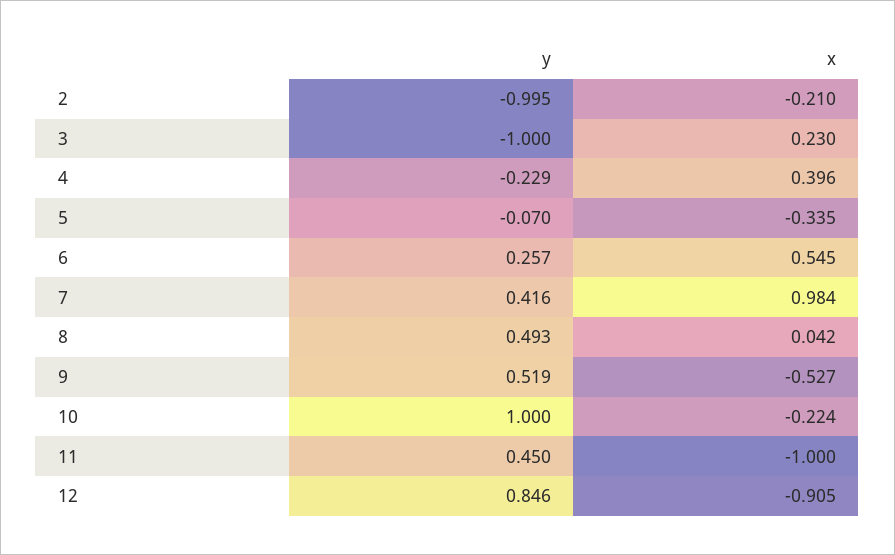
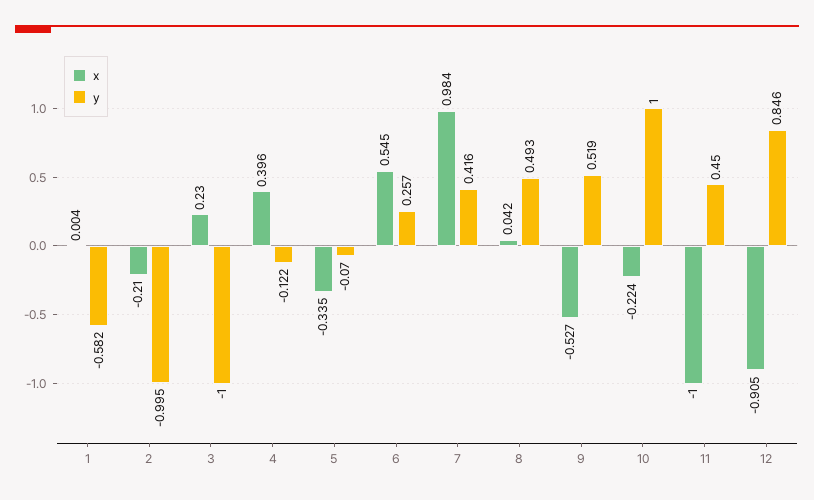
y, 4: -0.229 -> -0.122
x, 1: none -> 0.004
y, 1: none -> -0.582

